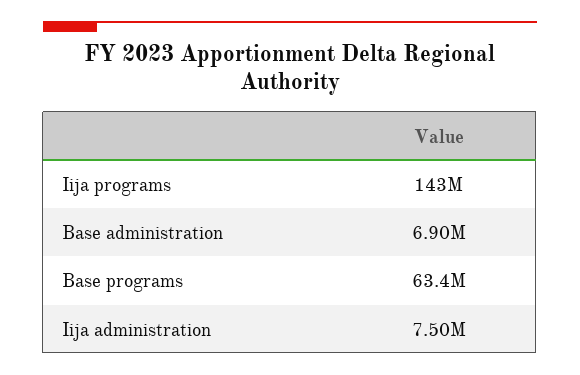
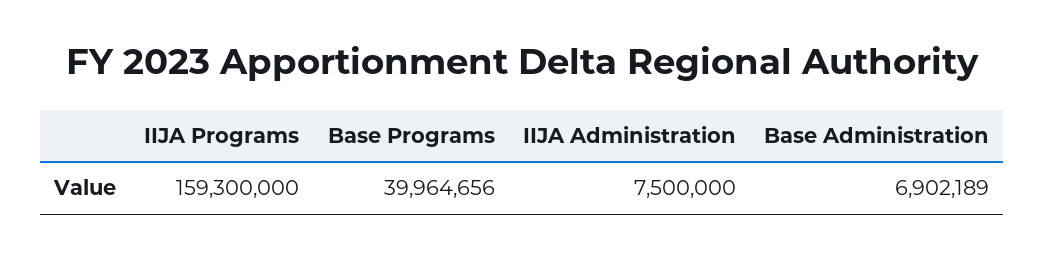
Iija programs: 143000000 -> 159300000
Base programs: 63400000 -> 39964656

